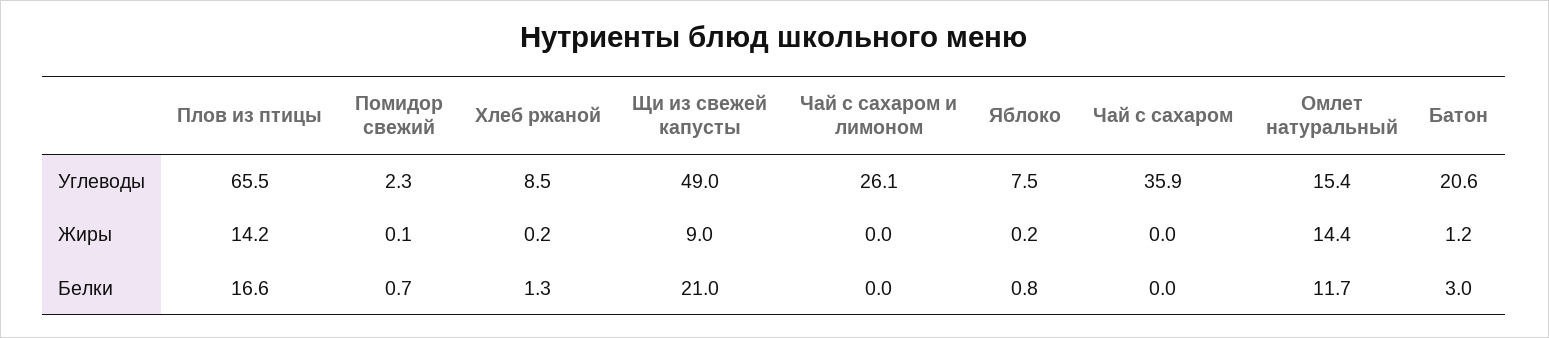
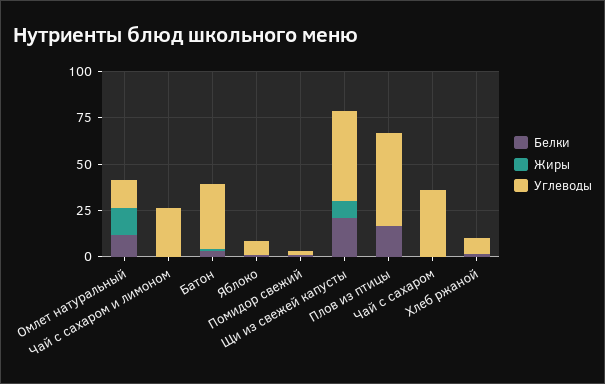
Углеводы, Плов из птицы: 65.5 -> 50
Углеводы, Батон: 20.6 -> 35
Жиры, Плов из птицы: 14.2 -> 0

